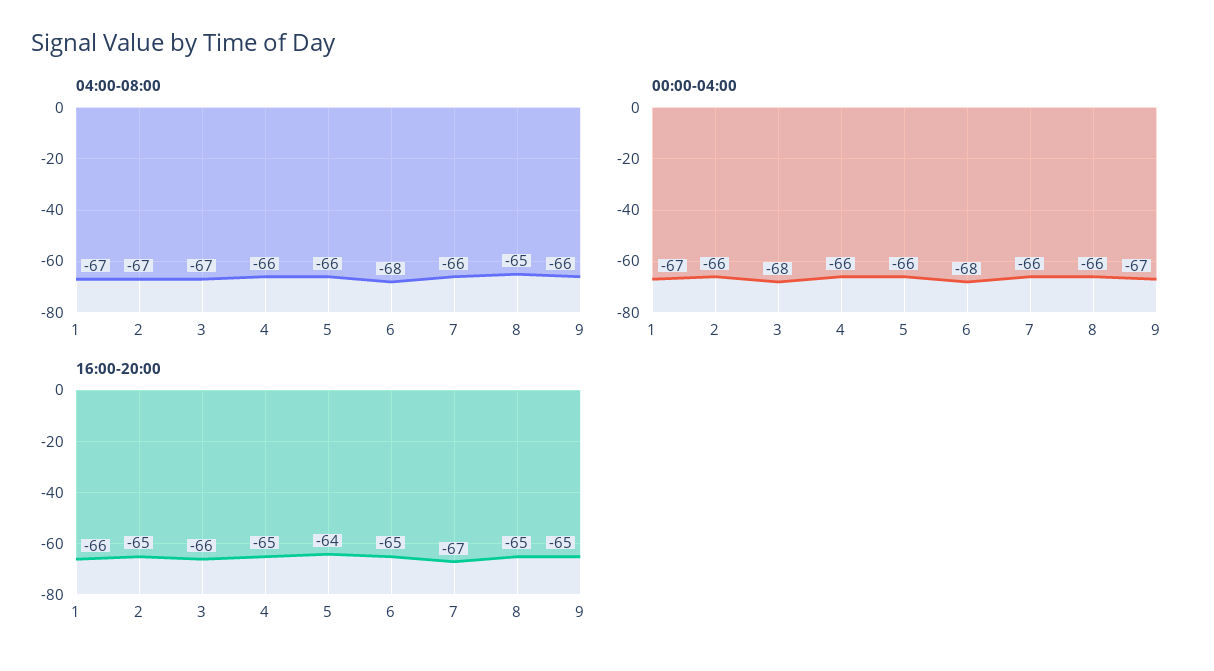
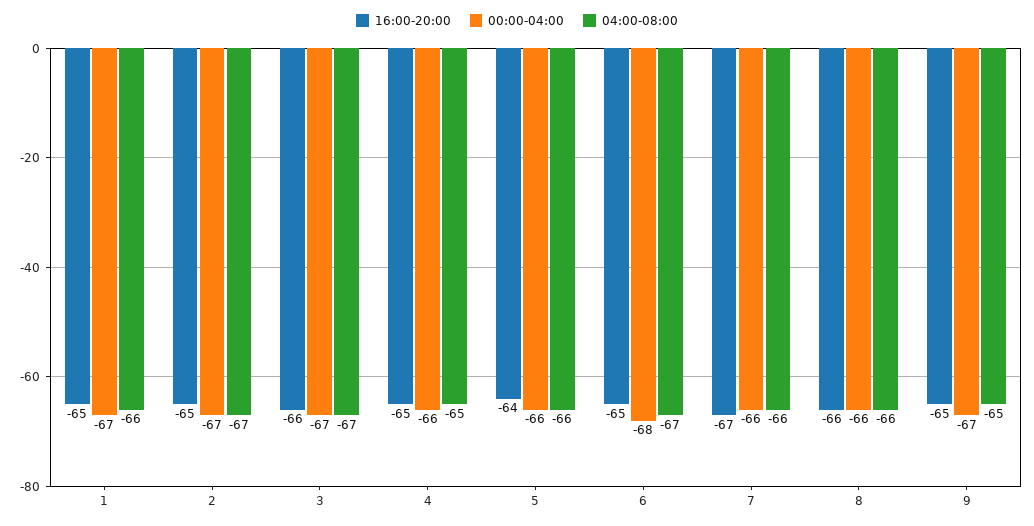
04:00-08:00, 1: -67 -> -66
04:00-08:00, 4: -66 -> -65
04:00-08:00, 6: -68 -> -67
04:00-08:00, 8: -65 -> -66
04:00-08:00, 9: -66 -> -65
00:00-04:00, 2: -66 -> -67
00:00-04:00, 3: -68 -> -67
16:00-20:00, 1: -66 -> -65
16:00-20:00, 8: -65 -> -66

